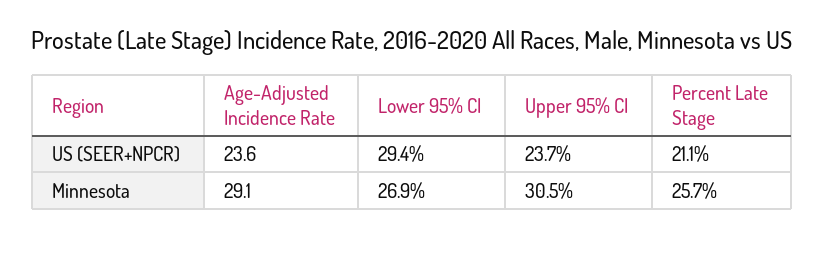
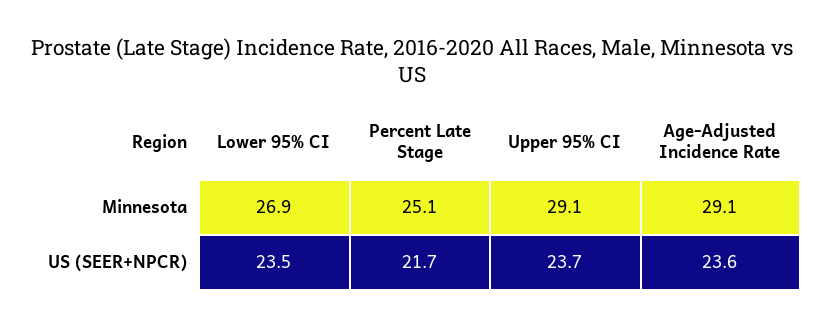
Lower 95% CI, US (SEER+NPCR): 29.4 -> 23.5
Percent Late Stage, US (SEER+NPCR): 21.1 -> 21.7
Upper 95% CI, Minnesota: 30.5 -> 29.1
Percent Late Stage, Minnesota: 25.7 -> 25.1

